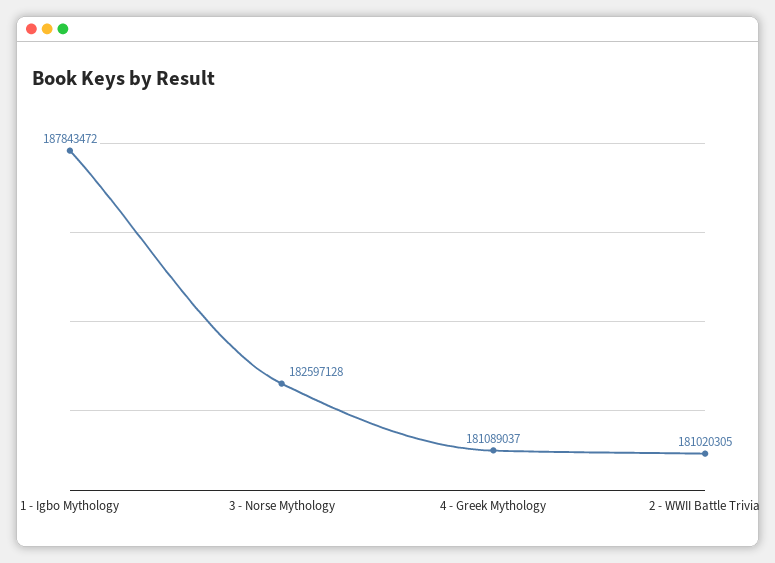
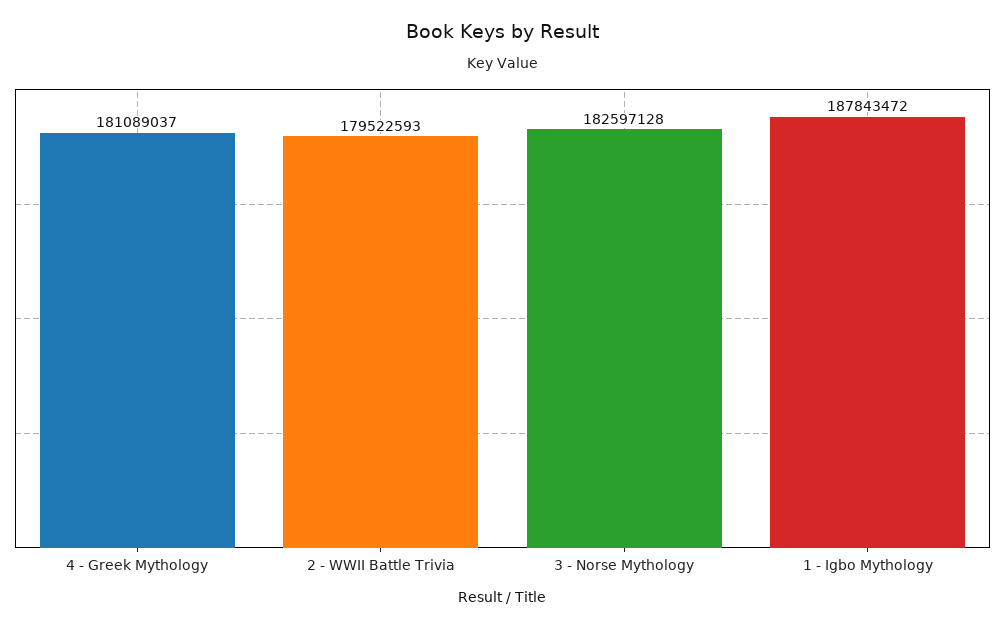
2 - WWII Battle Trivia: 181020305 -> 179522593

